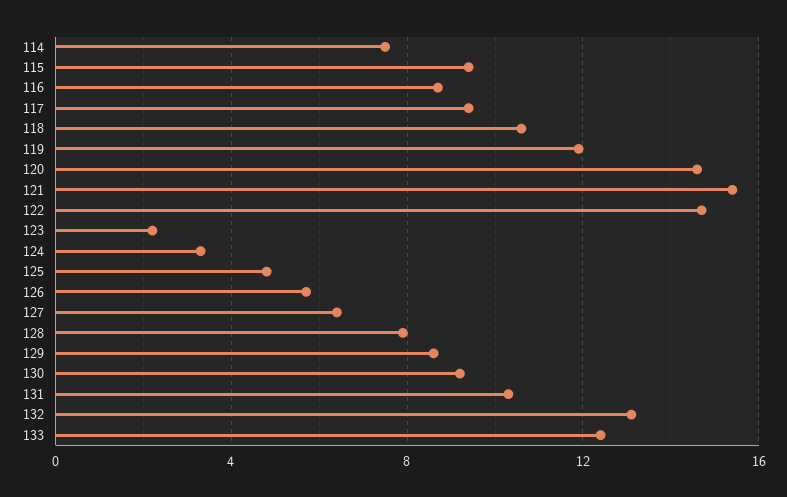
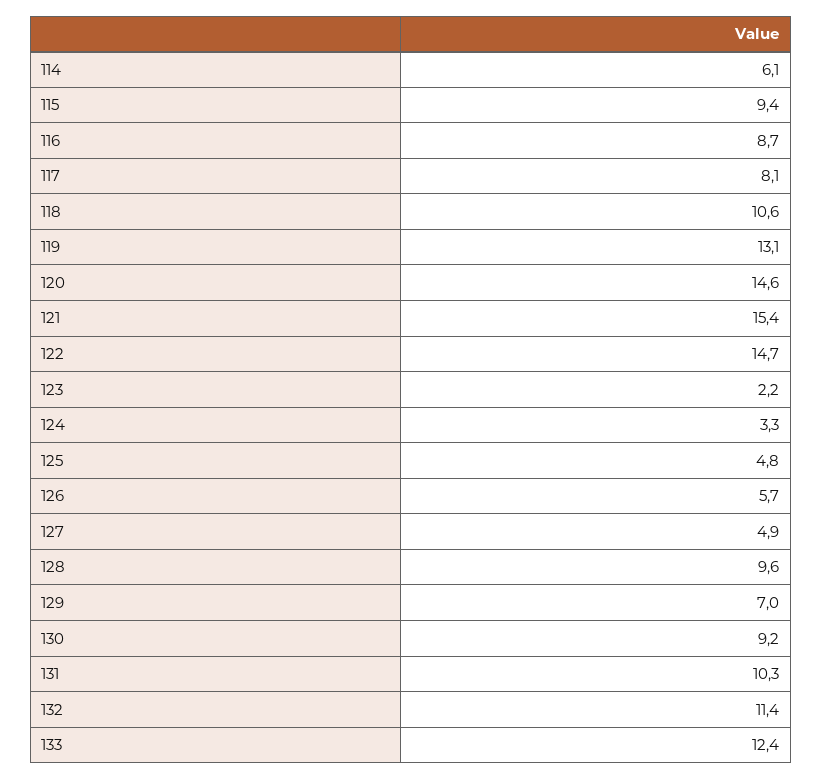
114: 7.5 -> 6.1
117: 9.5 -> 8.1
119: 12 -> 13.1
127: 6.5 -> 4.9
128: 8 -> 9.6
129: 8.5 -> 7
132: 13 -> 11.4

